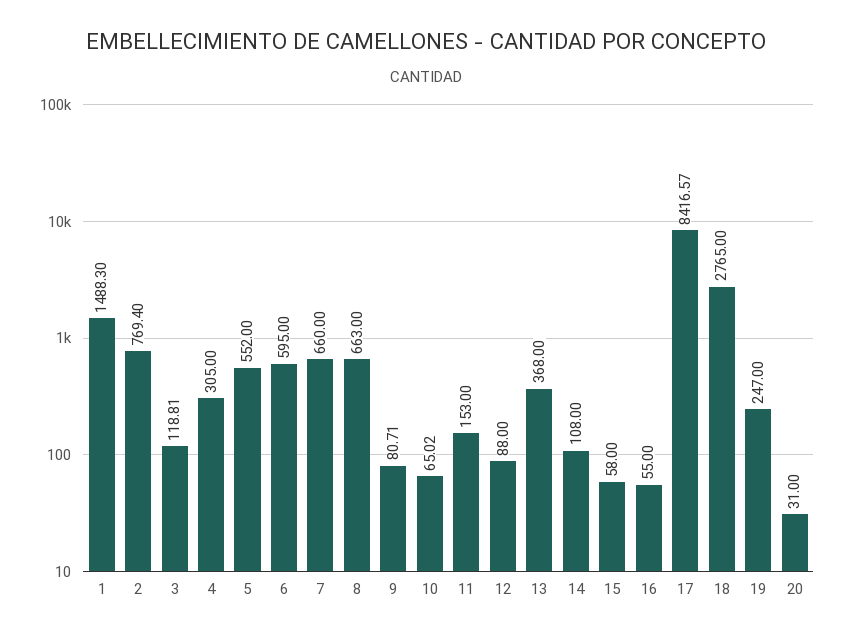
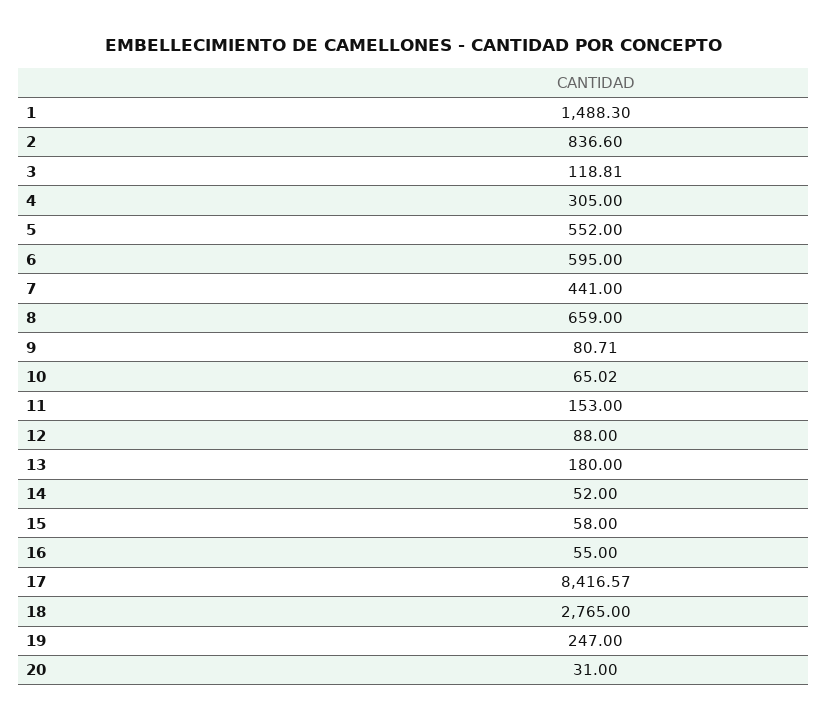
2: 769.4 -> 836.6
7: 660 -> 441
8: 663 -> 659
13: 368 -> 180
14: 108 -> 52

